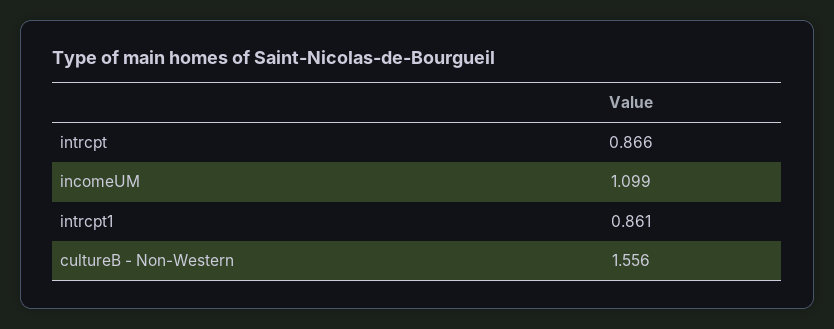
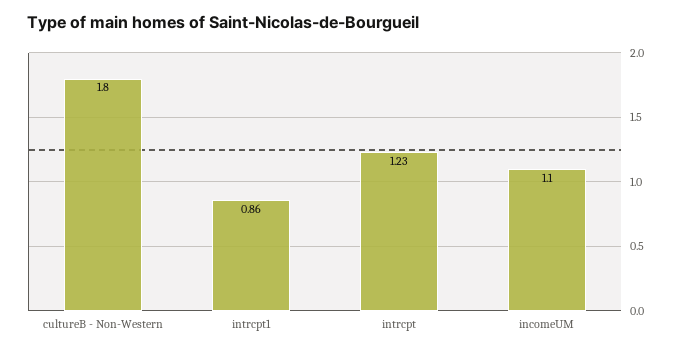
intrcpt: 0.866 -> 1.23
cultureB - Non-Western: 1.556 -> 1.8

